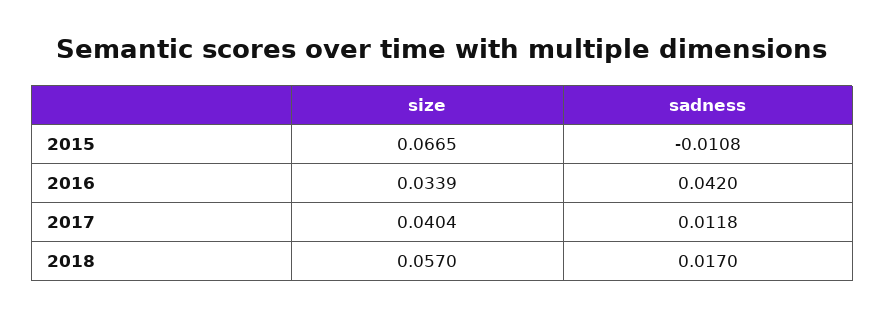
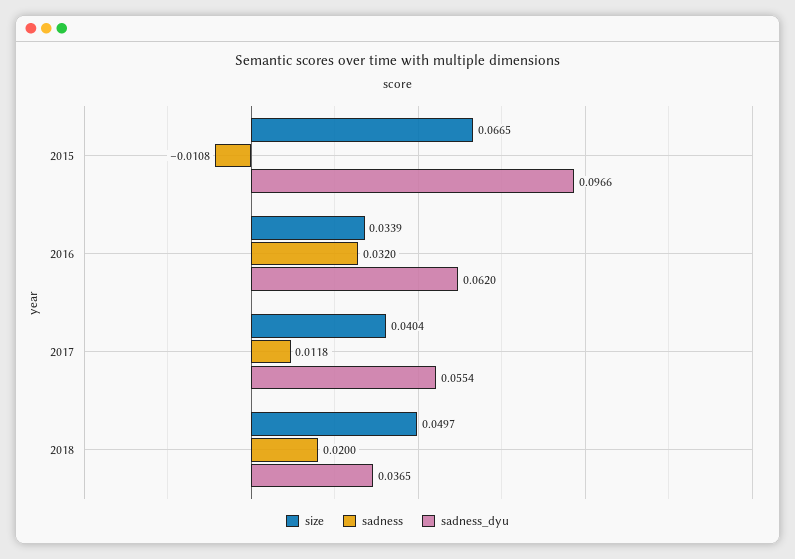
sadness, 2016: 0.042 -> 0.032
size, 2018: 0.057 -> 0.0497
sadness, 2018: 0.017 -> 0.02
sadness_dyu, 2015: none -> 0.0966
sadness_dyu, 2016: none -> 0.062
sadness_dyu, 2017: none -> 0.0554
sadness_dyu, 2018: none -> 0.0365

